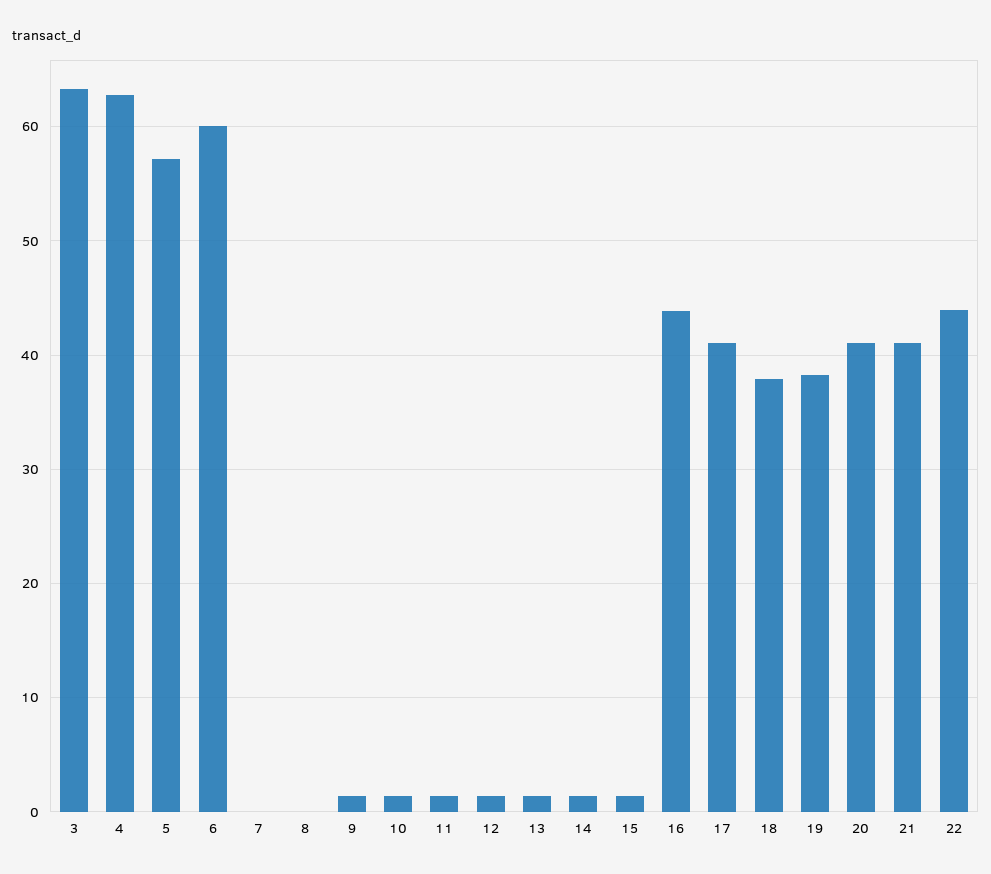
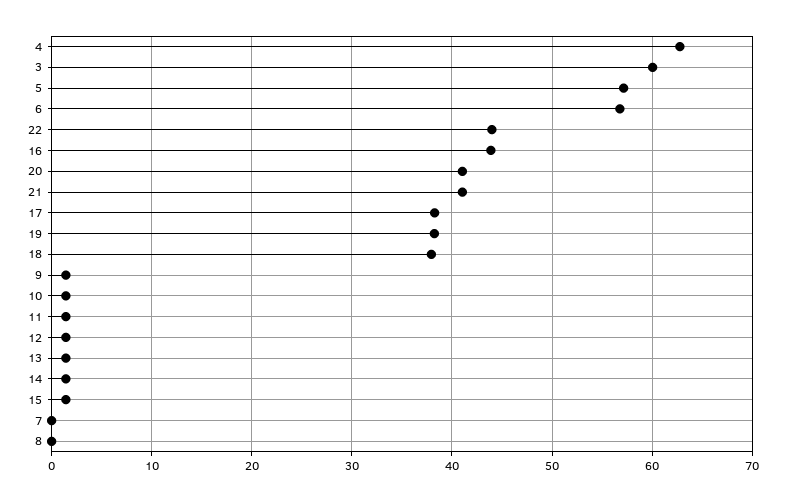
3: 63 -> 60
6: 60 -> 57
17: 41 -> 38

